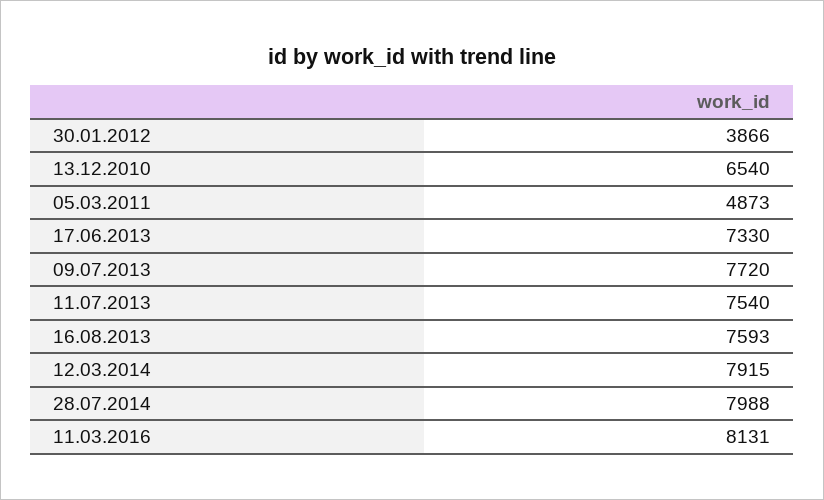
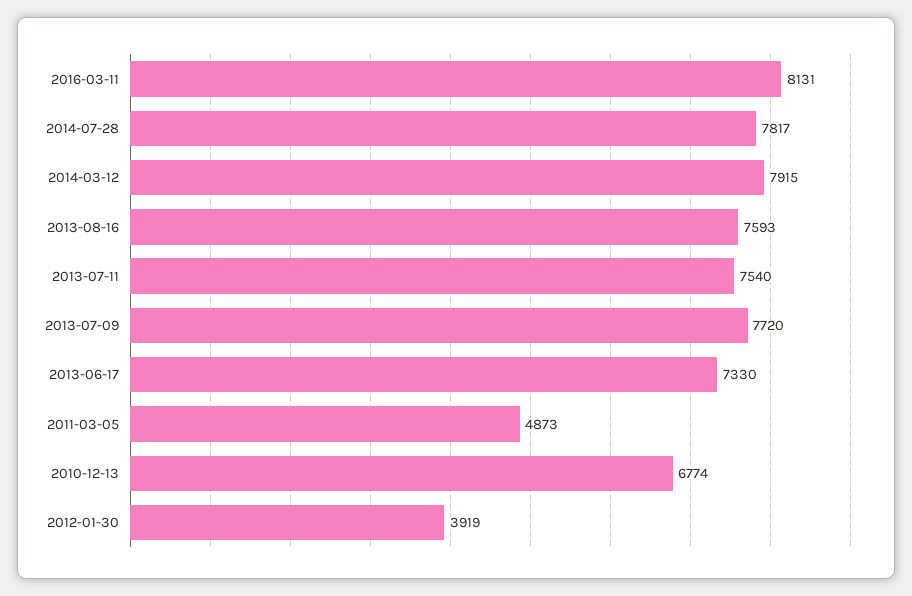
30.01.2012: 3866 -> 3919
13.12.2010: 6540 -> 6774
28.07.2014: 7988 -> 7817

